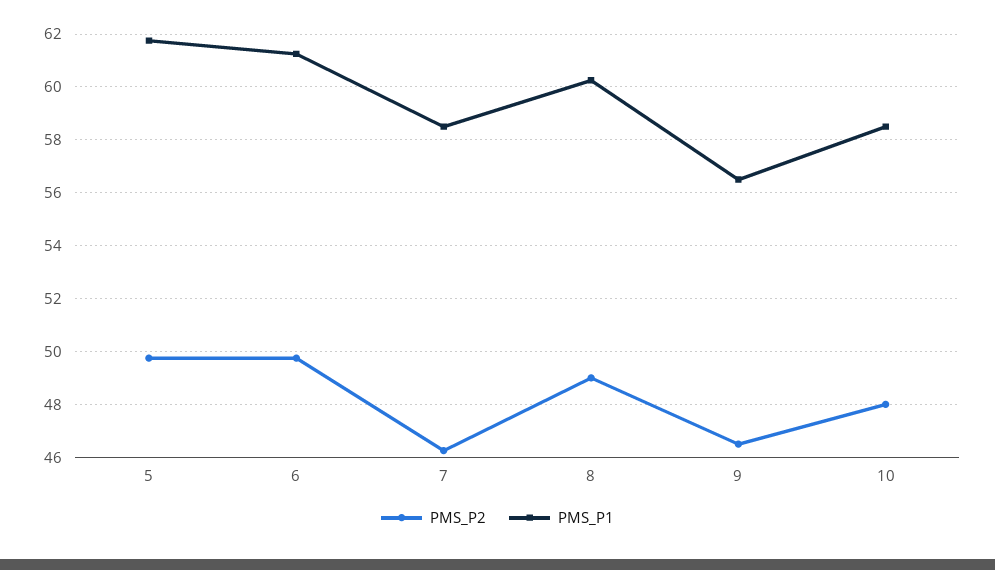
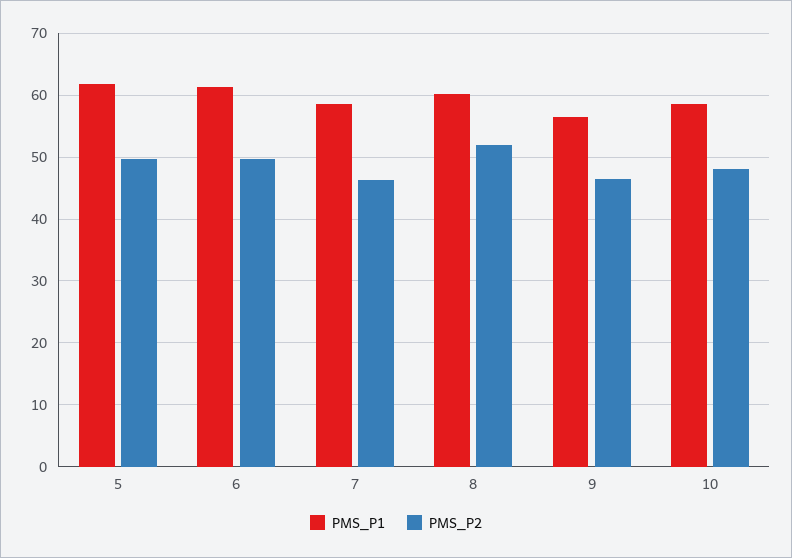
PMS_P2, 8: 49 -> 52

